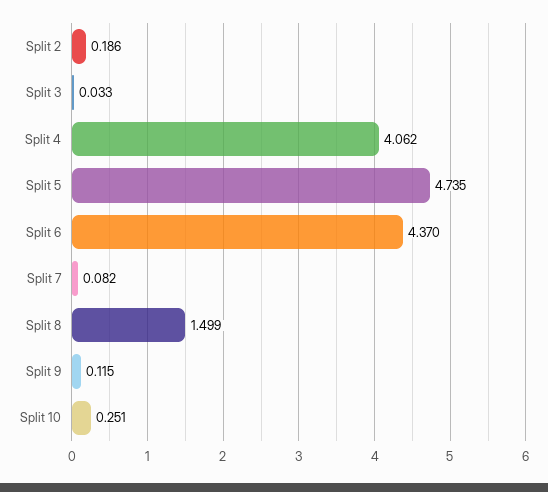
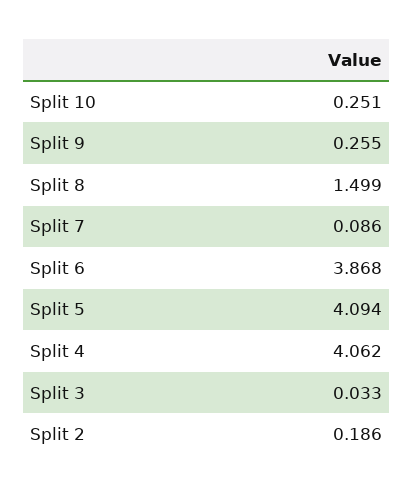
Split 5: 4.735 -> 4.094
Split 6: 4.37 -> 3.868
Split 7: 0.082 -> 0.086
Split 9: 0.115 -> 0.255

